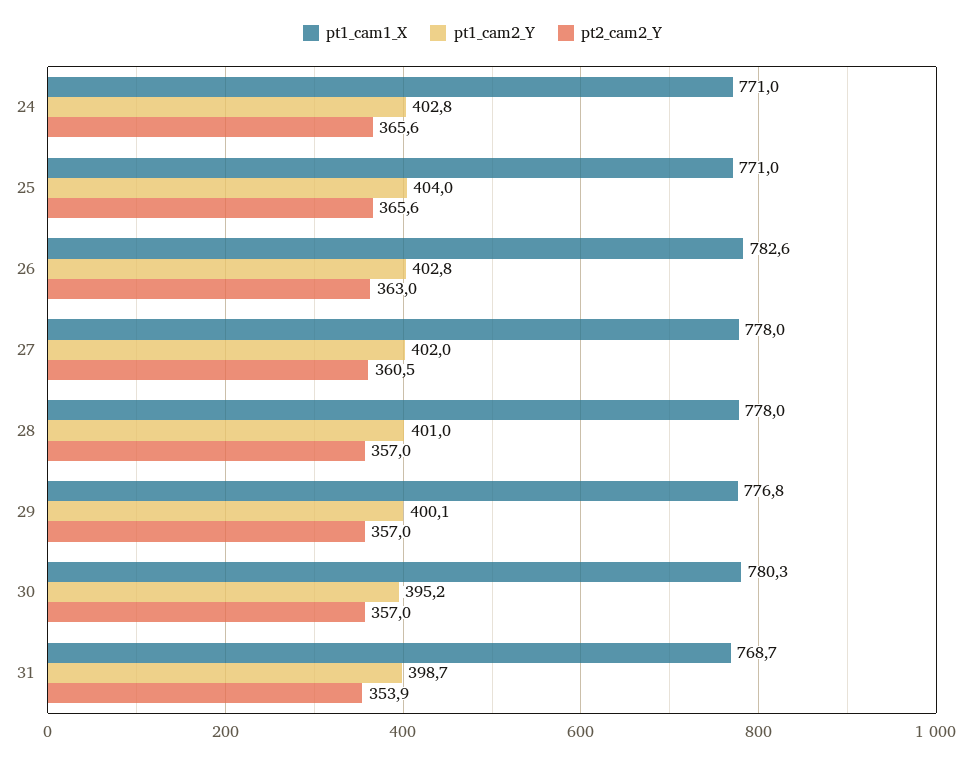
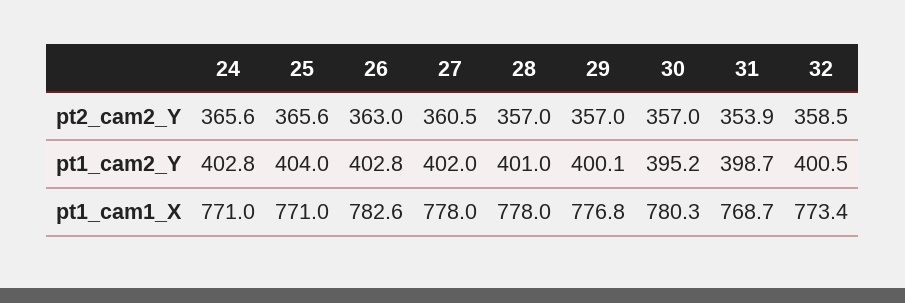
pt2_cam2_Y, 32: none -> 358.5
pt1_cam2_Y, 32: none -> 400.5
pt1_cam1_X, 32: none -> 773.4

